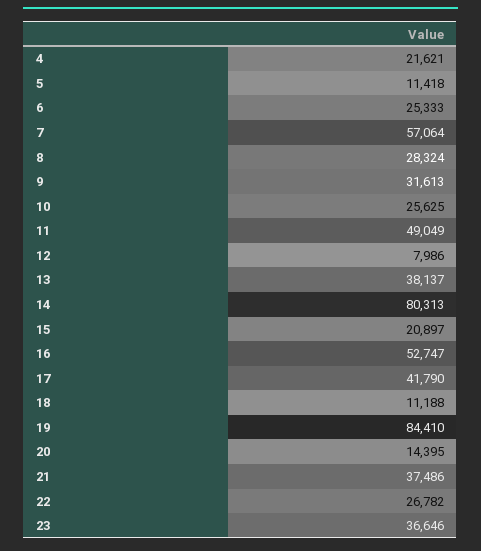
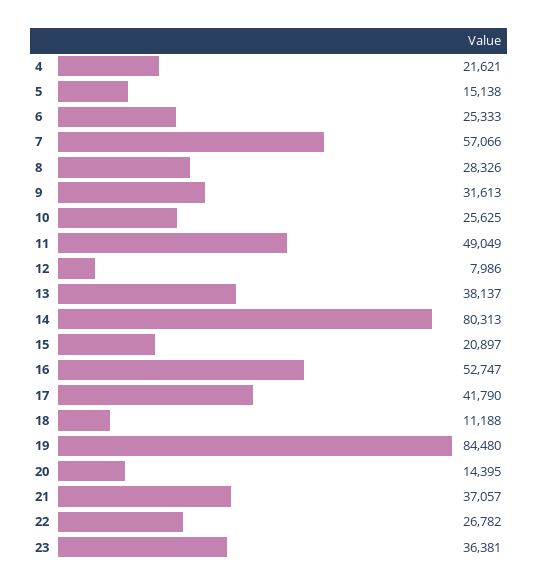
5: 11418 -> 15138
7: 57064 -> 57066
8: 28324 -> 28326
19: 84410 -> 84480
21: 37486 -> 37057
23: 36646 -> 36381

